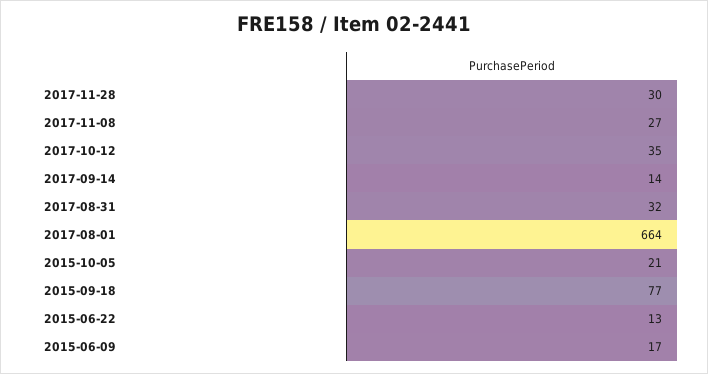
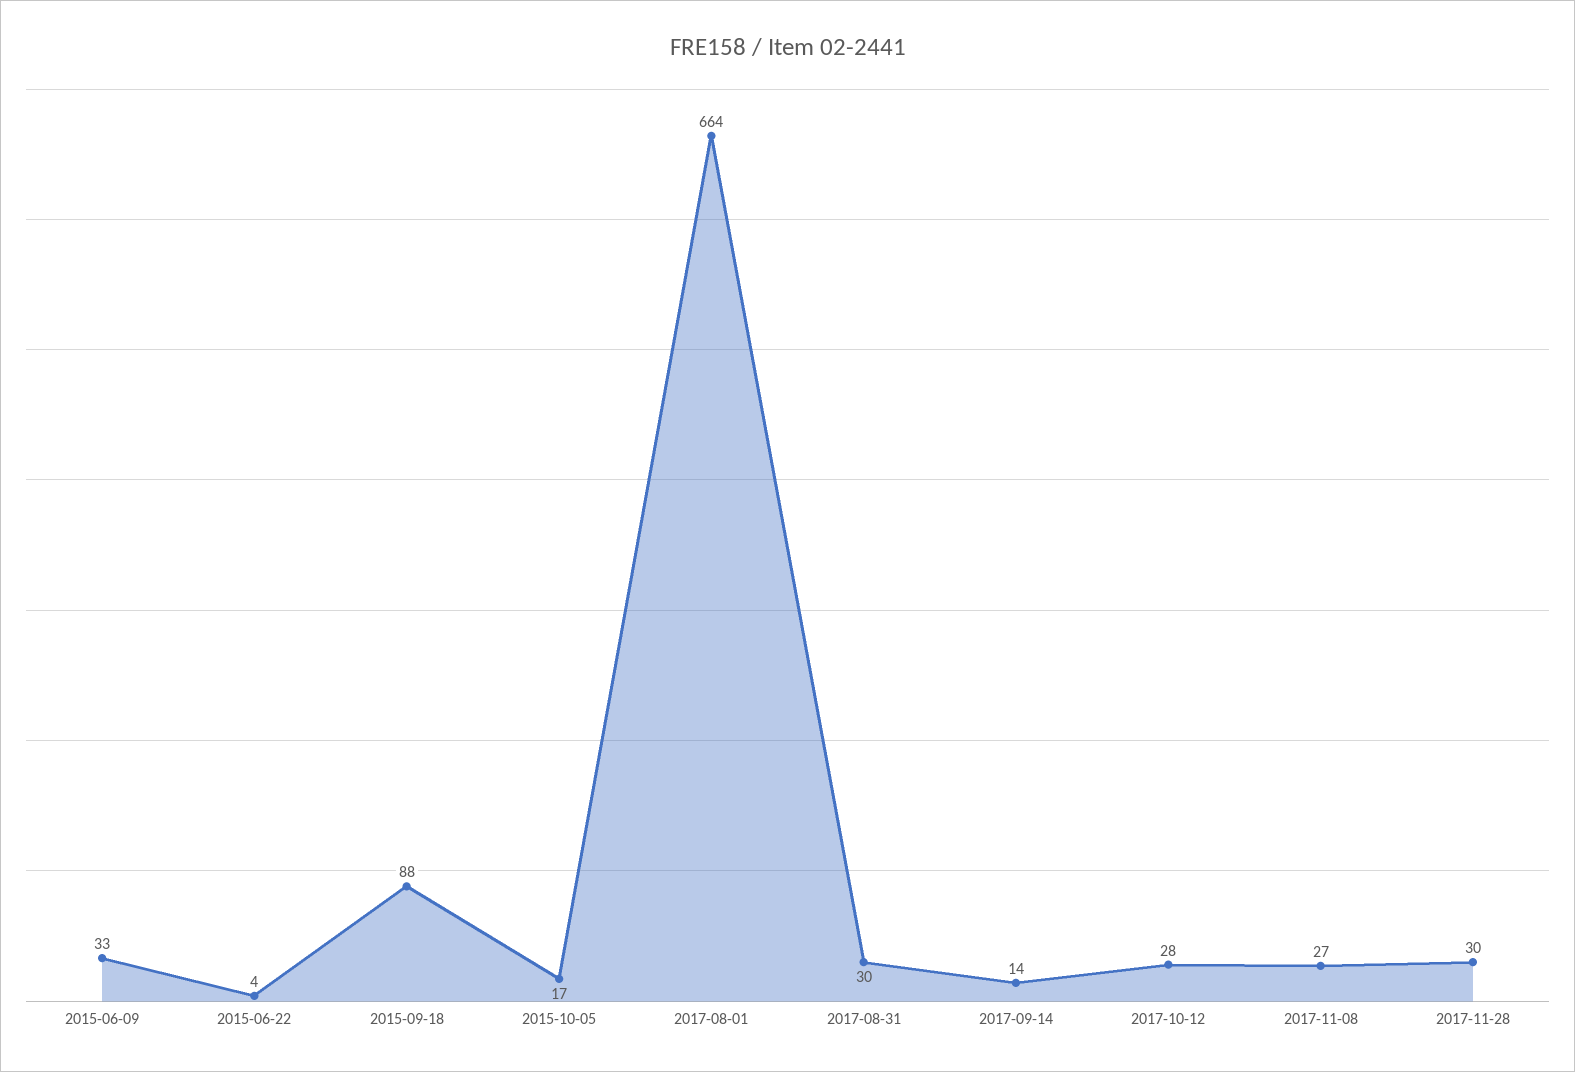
2017-10-12: 35 -> 28
2017-08-31: 32 -> 30
2015-10-05: 21 -> 17
2015-09-18: 77 -> 88
2015-06-22: 13 -> 4
2015-06-09: 17 -> 33

